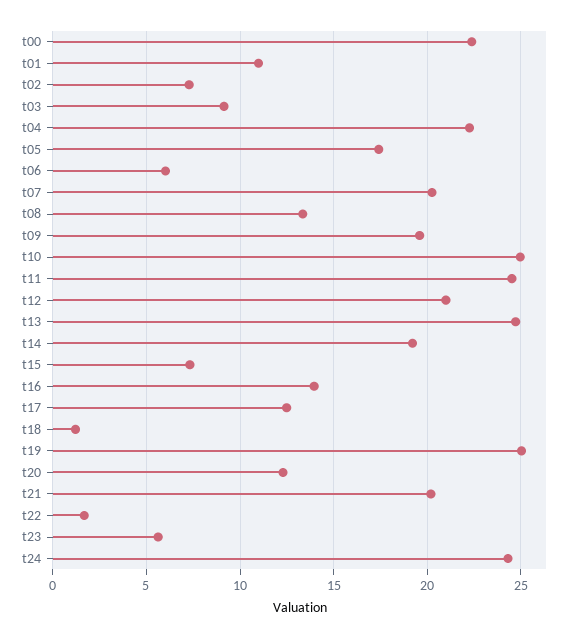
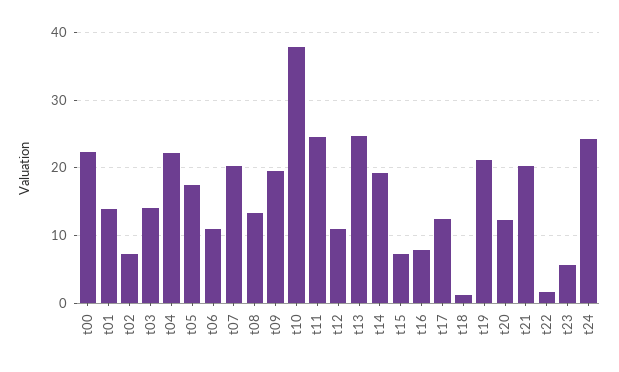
t01: 11 -> 14
t03: 9 -> 14
t06: 6 -> 11
t10: 25 -> 38
t12: 21 -> 11
t16: 14 -> 8
t19: 25 -> 21

